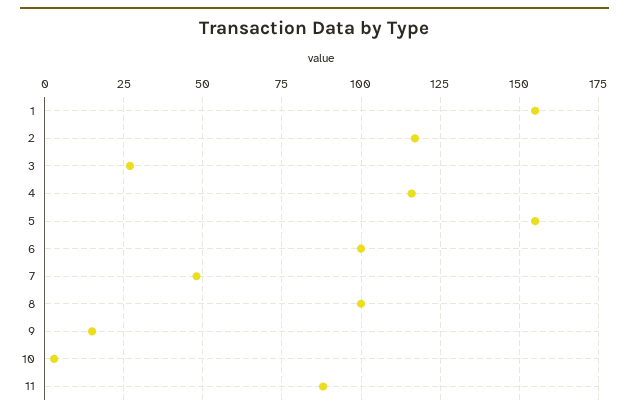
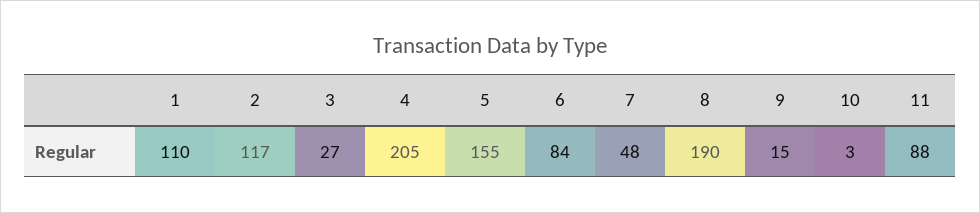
1: 155 -> 110
4: 115 -> 205
6: 100 -> 84
8: 100 -> 190

